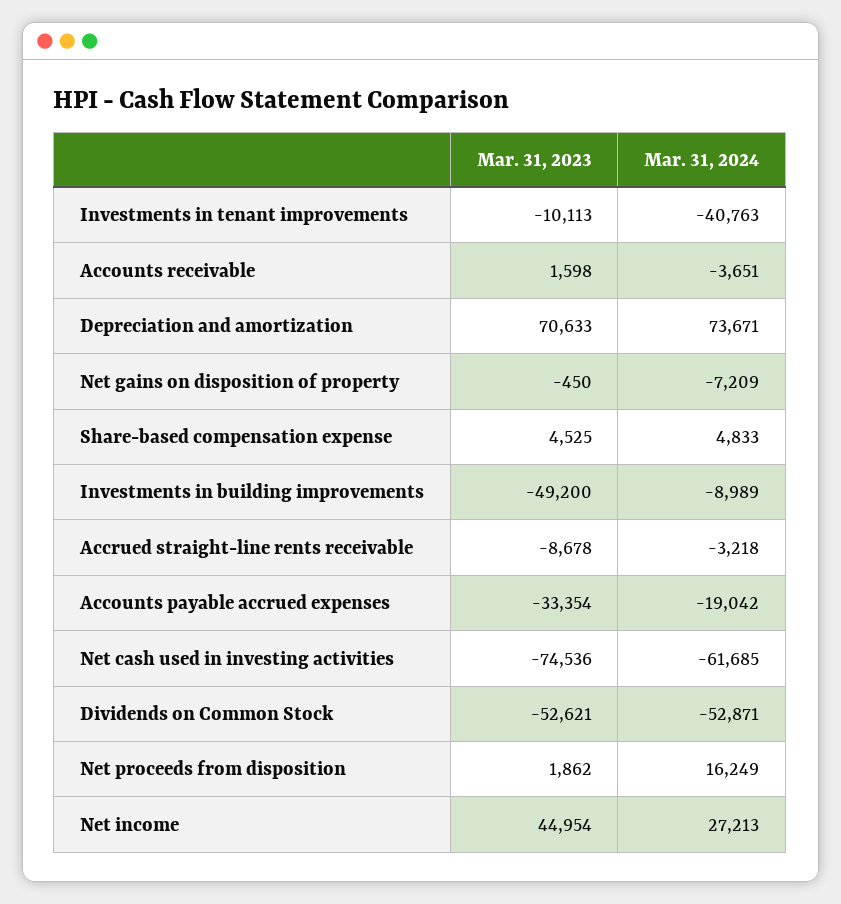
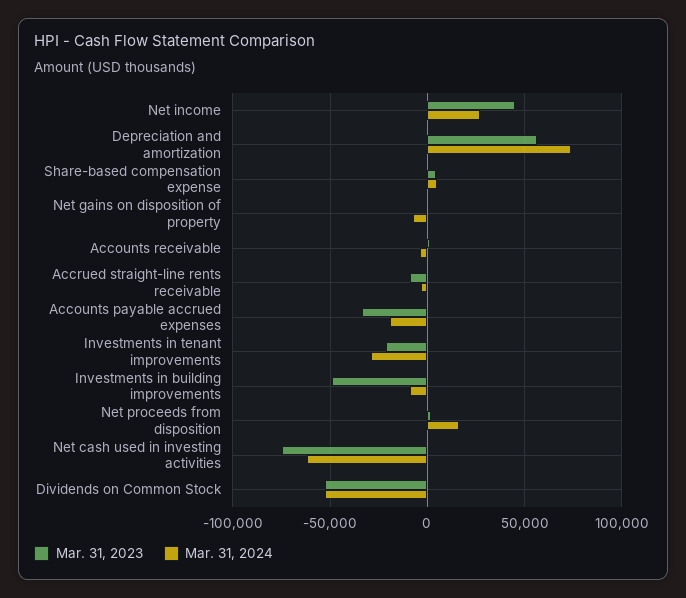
Mar. 31, 2023, Investments in tenant improvements: -10113 -> -20000
Mar. 31, 2024, Investments in tenant improvements: -40763 -> -30000
Mar. 31, 2023, Depreciation and amortization: 70633 -> 55000

